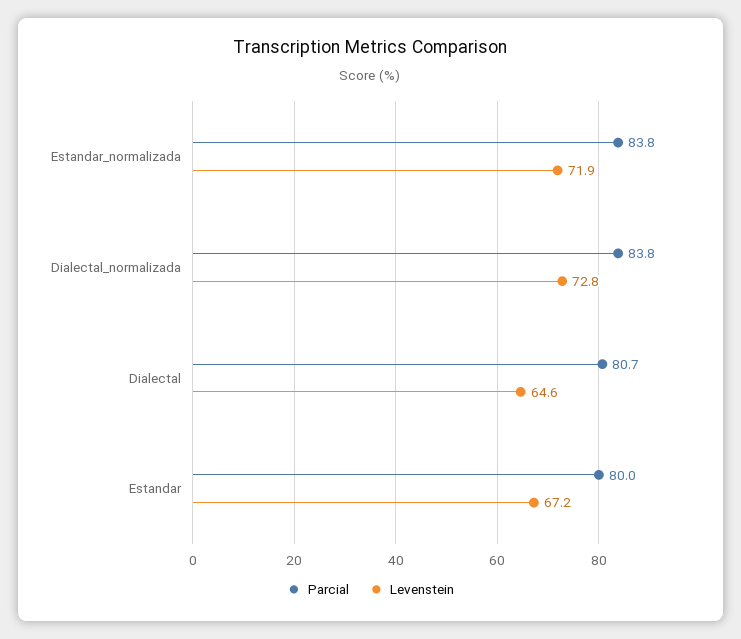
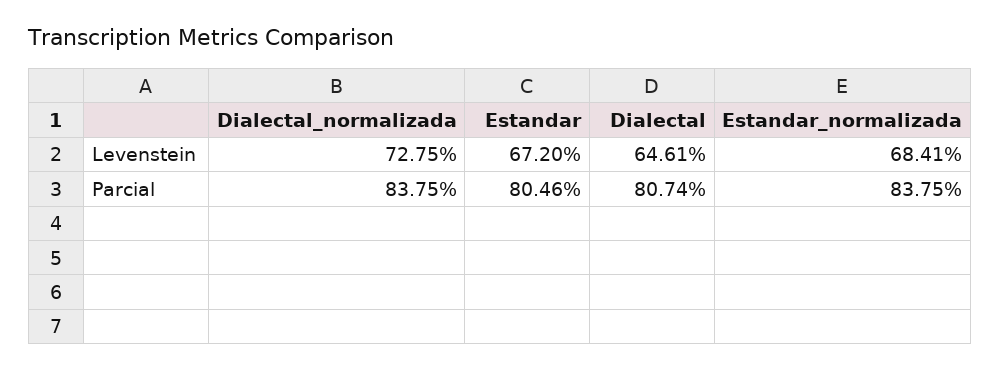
Levenstein, Estandar_normalizada: 71.9 -> 68.41
Parcial, Estandar: 80 -> 80.46

